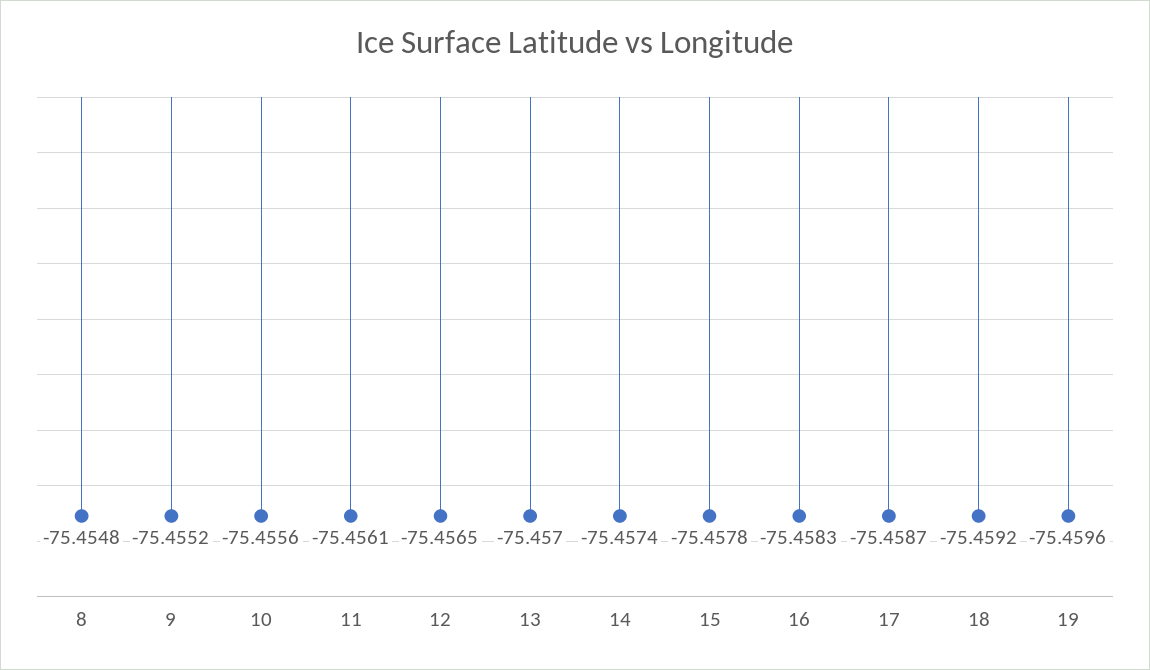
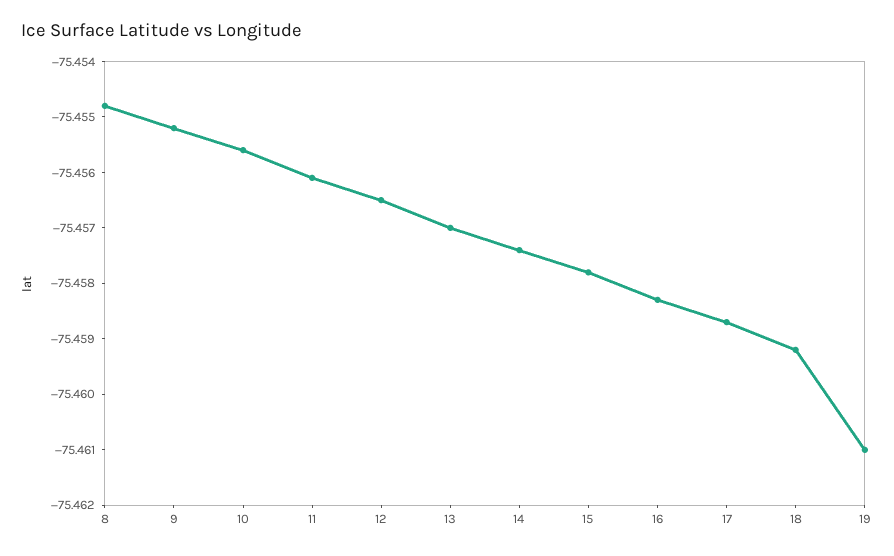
19: -75.4596 -> -75.461

